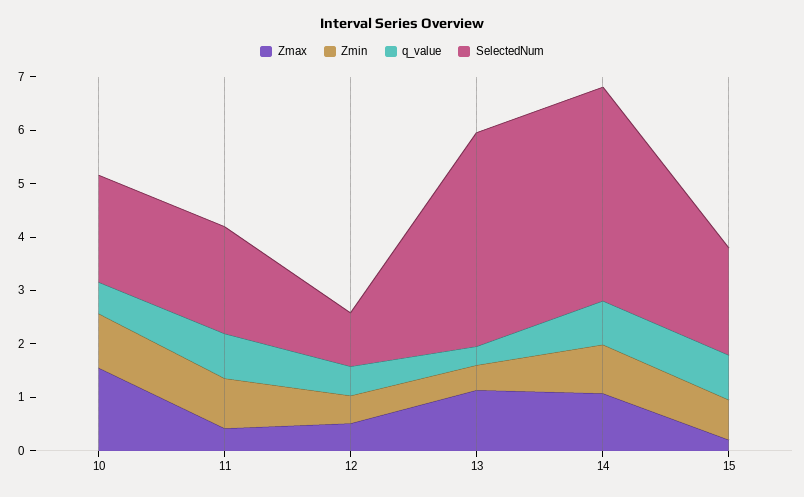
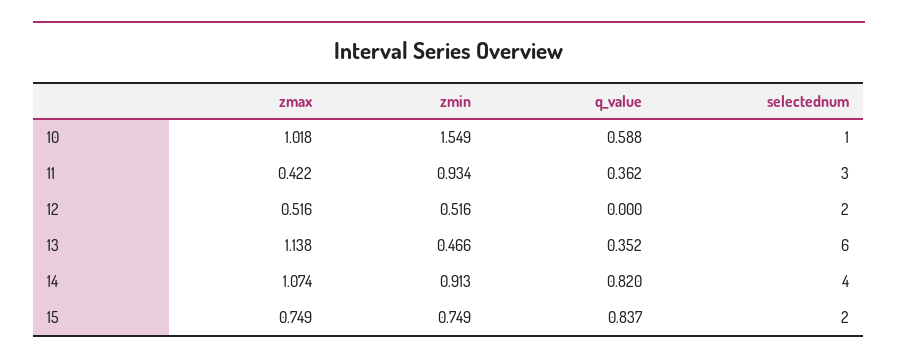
Zmax, 10: 1.6 -> 1.018
Zmin, 10: 1 -> 1.549
SelectedNum, 10: 2 -> 1
q_value, 11: 0.8 -> 0.362
SelectedNum, 11: 2 -> 3
q_value, 12: 0.6 -> 0
SelectedNum, 12: 1 -> 2
SelectedNum, 13: 4 -> 6
Zmax, 15: 0.2 -> 0.749

